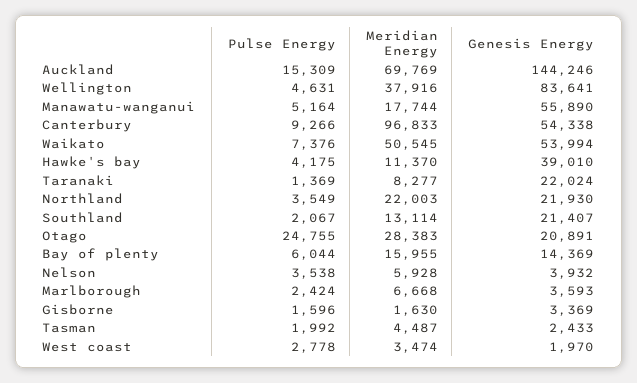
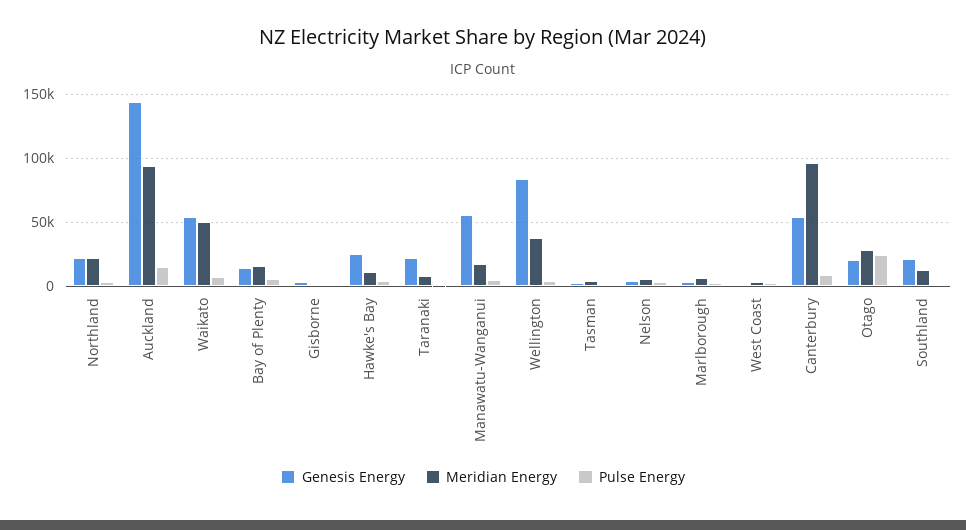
Meridian Energy, Auckland: 69769 -> 95000
Genesis Energy, Hawke's bay: 39010 -> 25000

